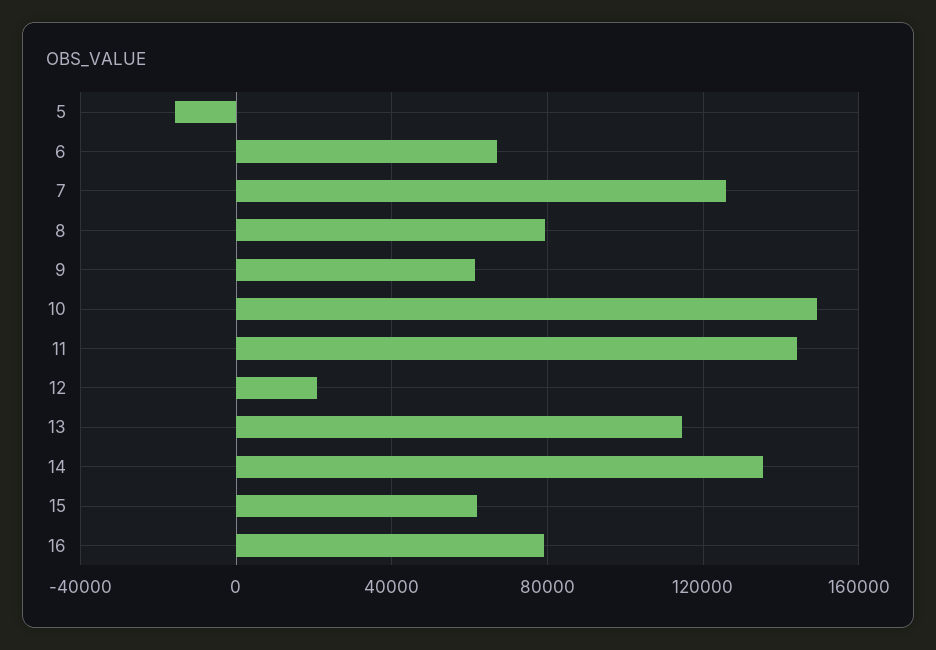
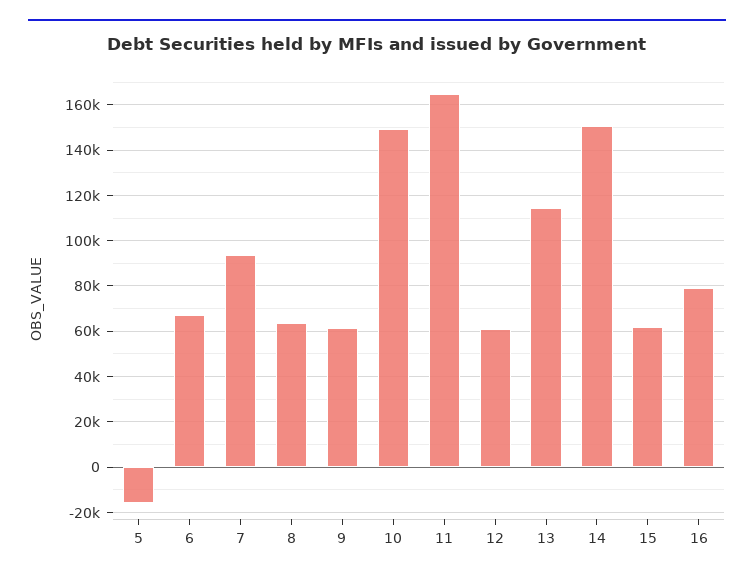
7: 125000 -> 95000
8: 80000 -> 65000
11: 145000 -> 165000
12: 20000 -> 60000
14: 135000 -> 150000

